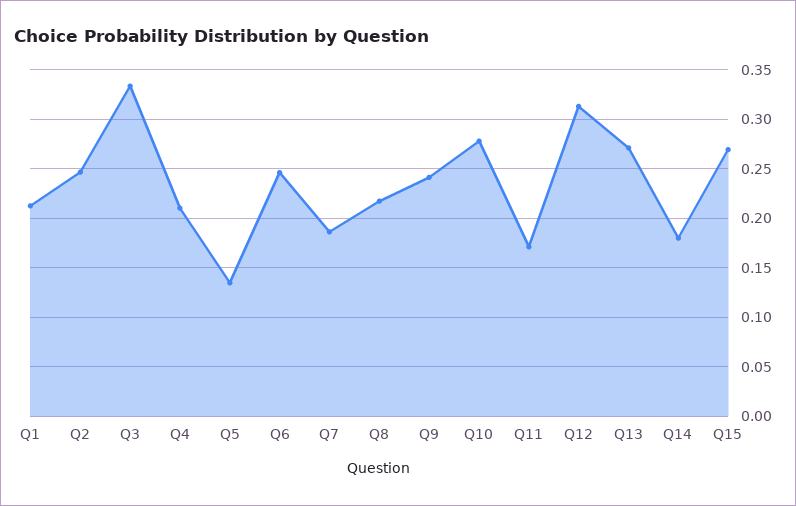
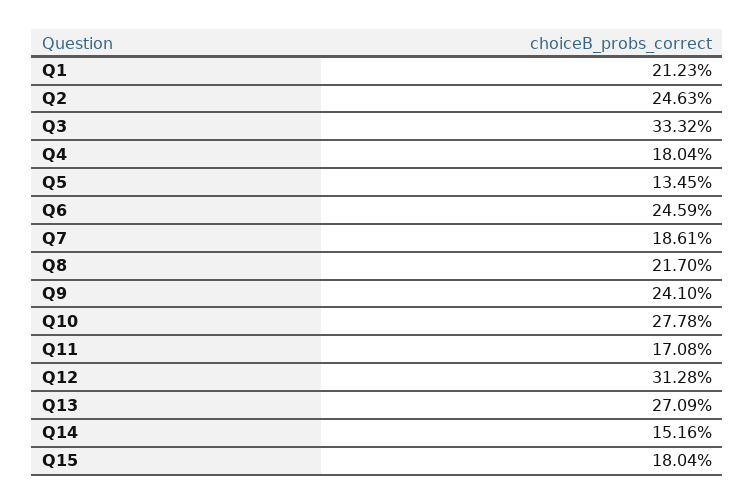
Q4: 0.21 -> 0.1804
Q14: 0.18 -> 0.1516
Q15: 0.27 -> 0.1804

